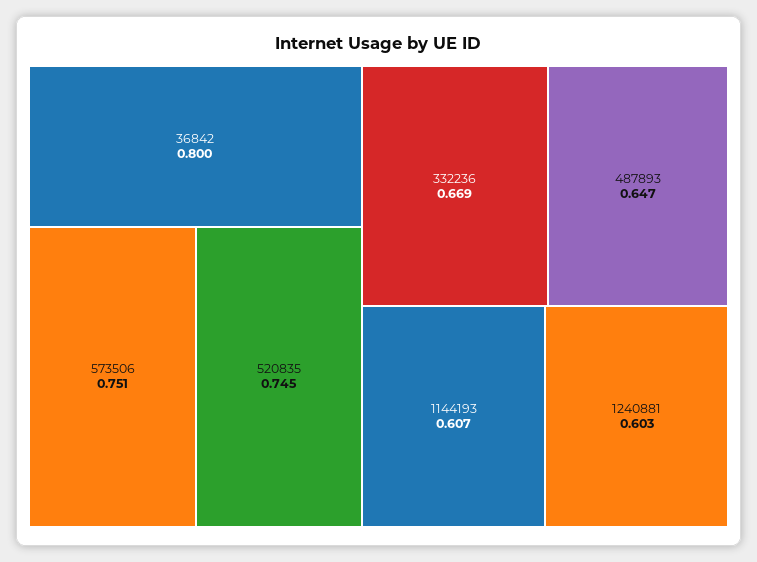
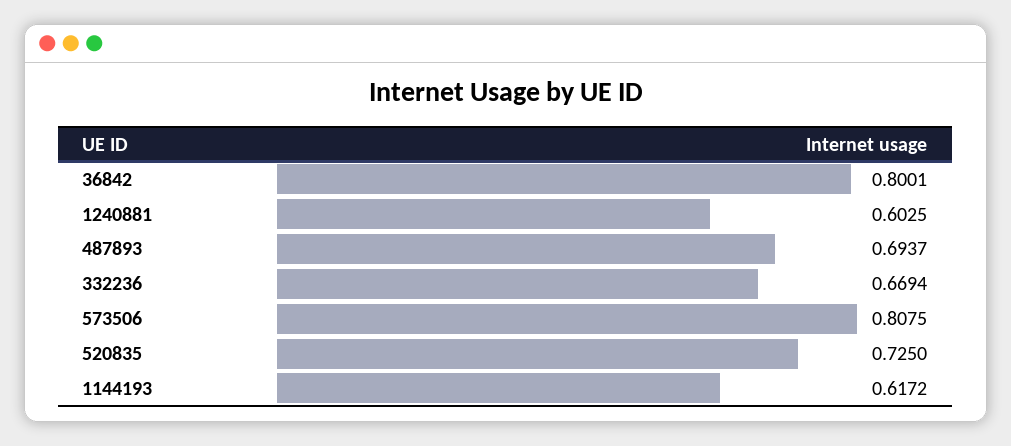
573506: 0.751 -> 0.8075
520835: 0.745 -> 0.725
487893: 0.647 -> 0.6937
1144193: 0.607 -> 0.6172

